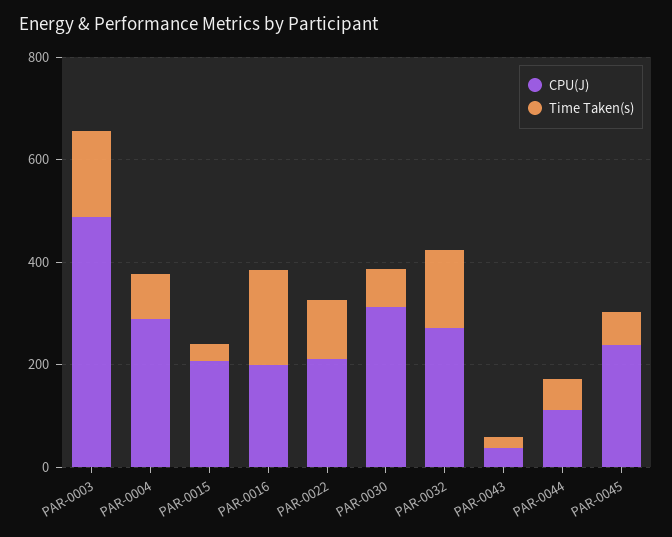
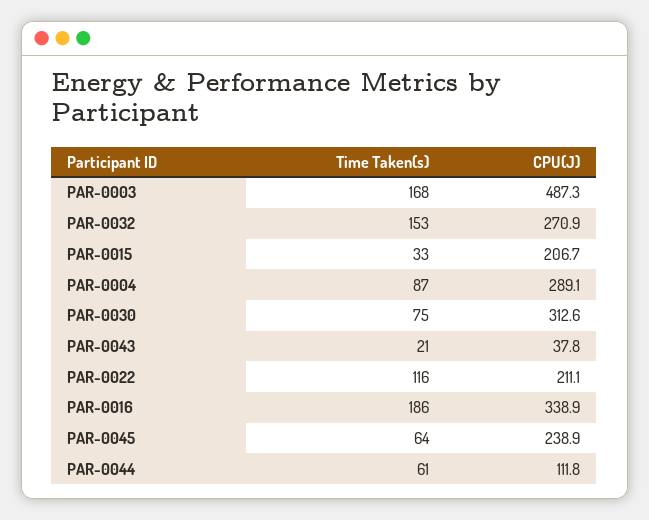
CPU(J), PAR-0016: 200 -> 338.9

